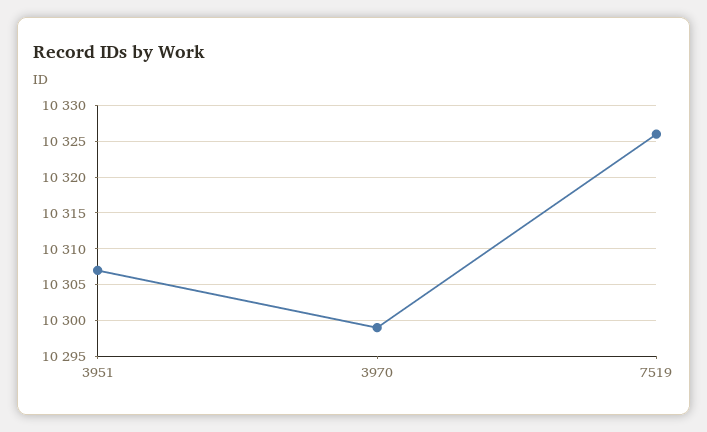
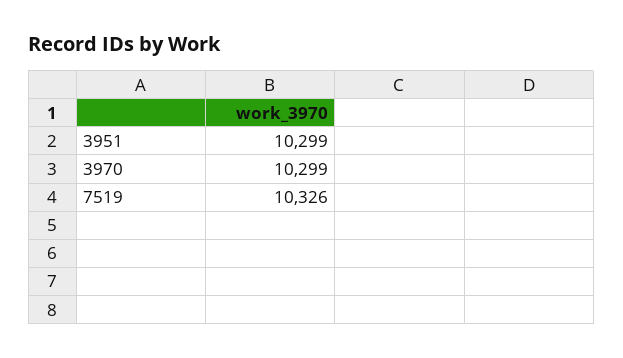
3951: 10307 -> 10299

